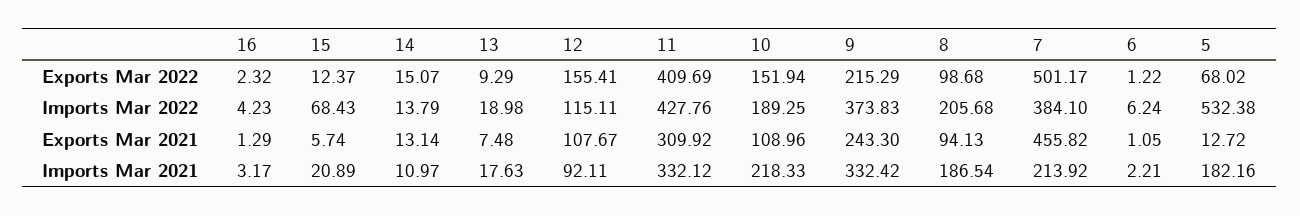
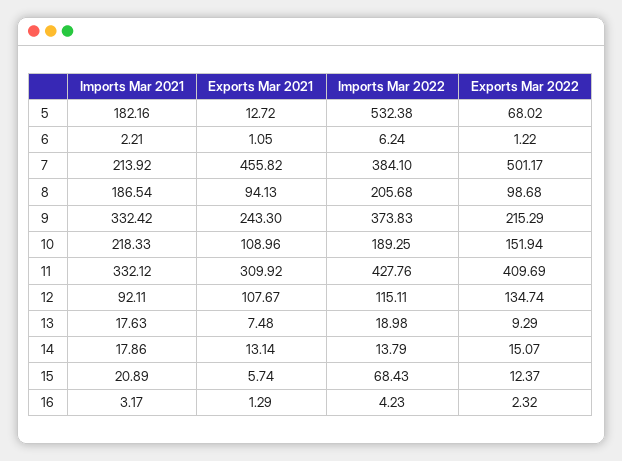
12, Exports Mar 2022: 155.41 -> 134.74
14, Imports Mar 2021: 10.97 -> 17.86

